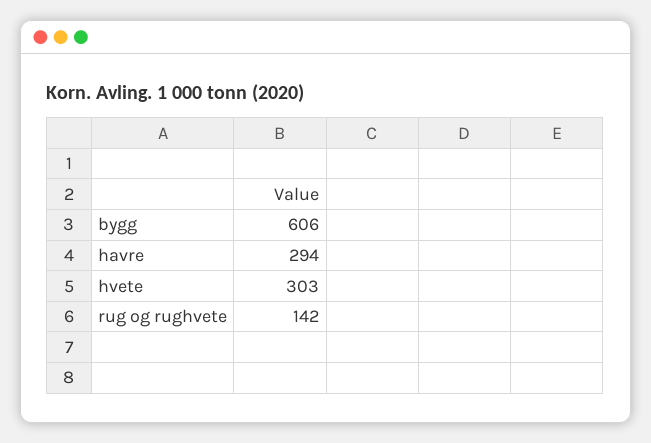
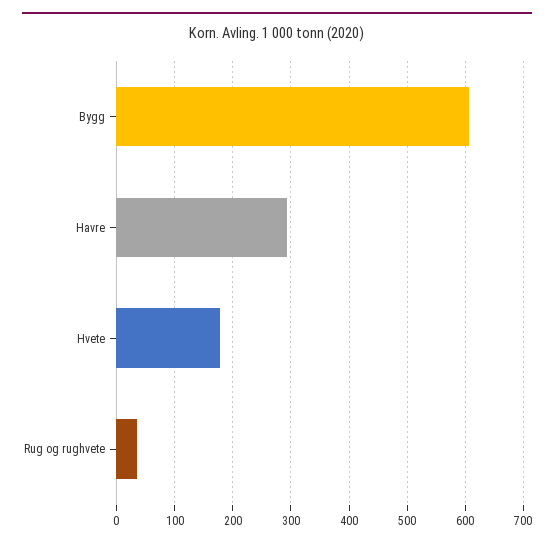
hvete: 303 -> 180
rug og rughvete: 142 -> 40

